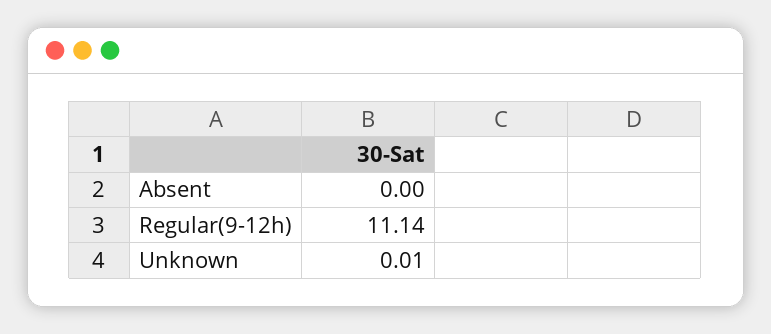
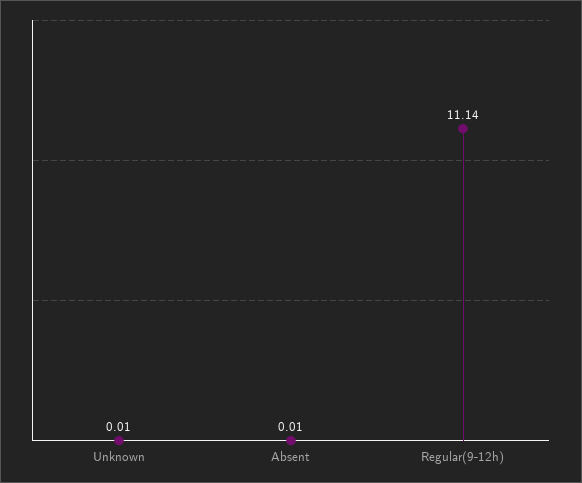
Absent: 0 -> 0.01

